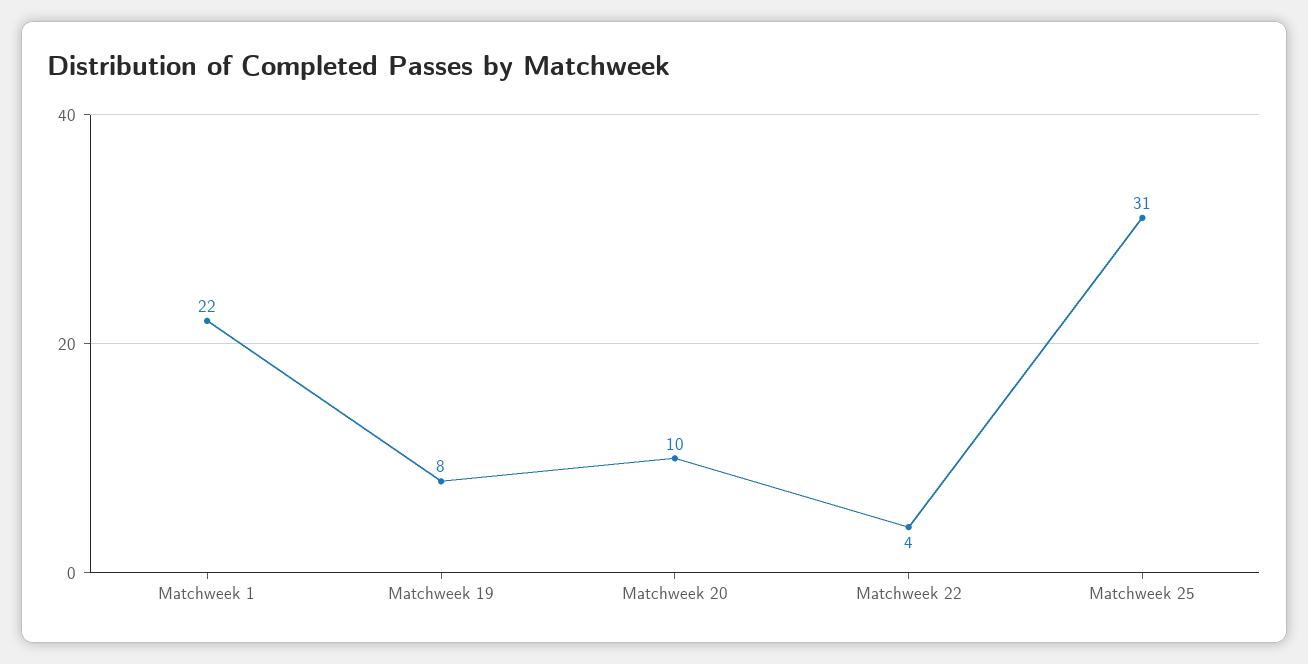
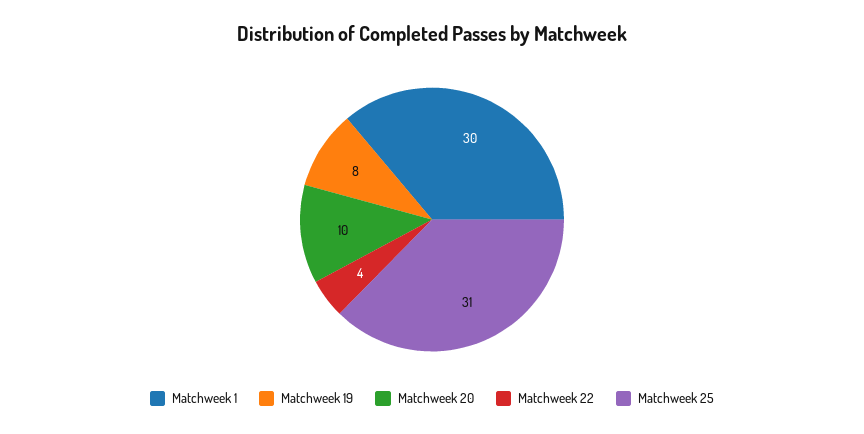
Matchweek 1: 22 -> 30

